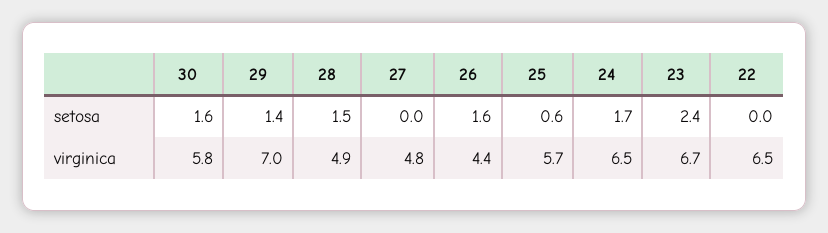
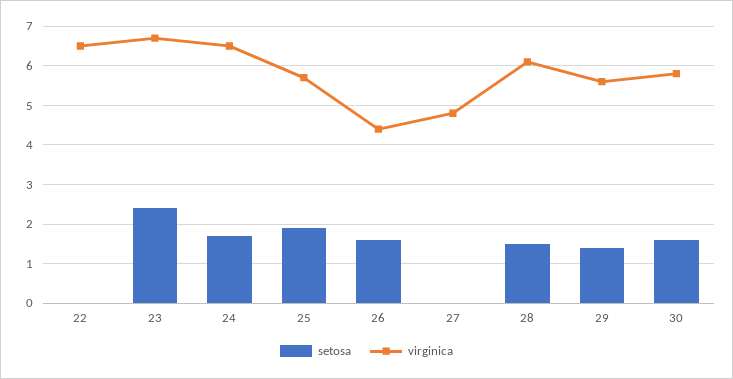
setosa, 25: 0.6 -> 2
virginica, 29: 7 -> 5.5
virginica, 28: 4.9 -> 6

